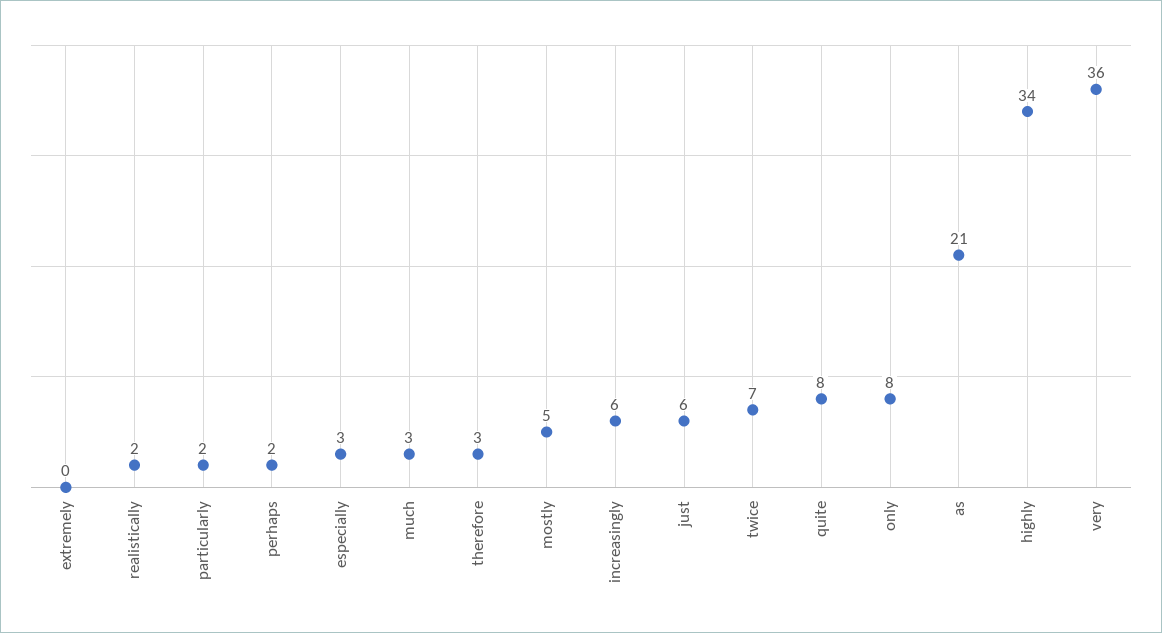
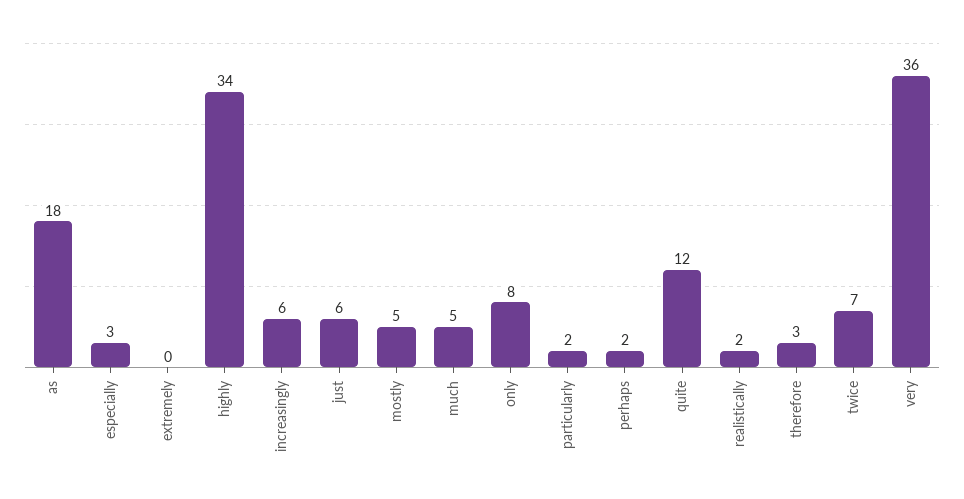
much: 3 -> 5
quite: 8 -> 12
as: 21 -> 18

